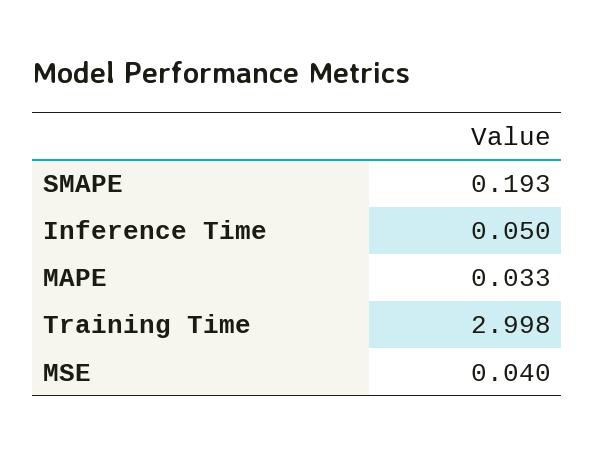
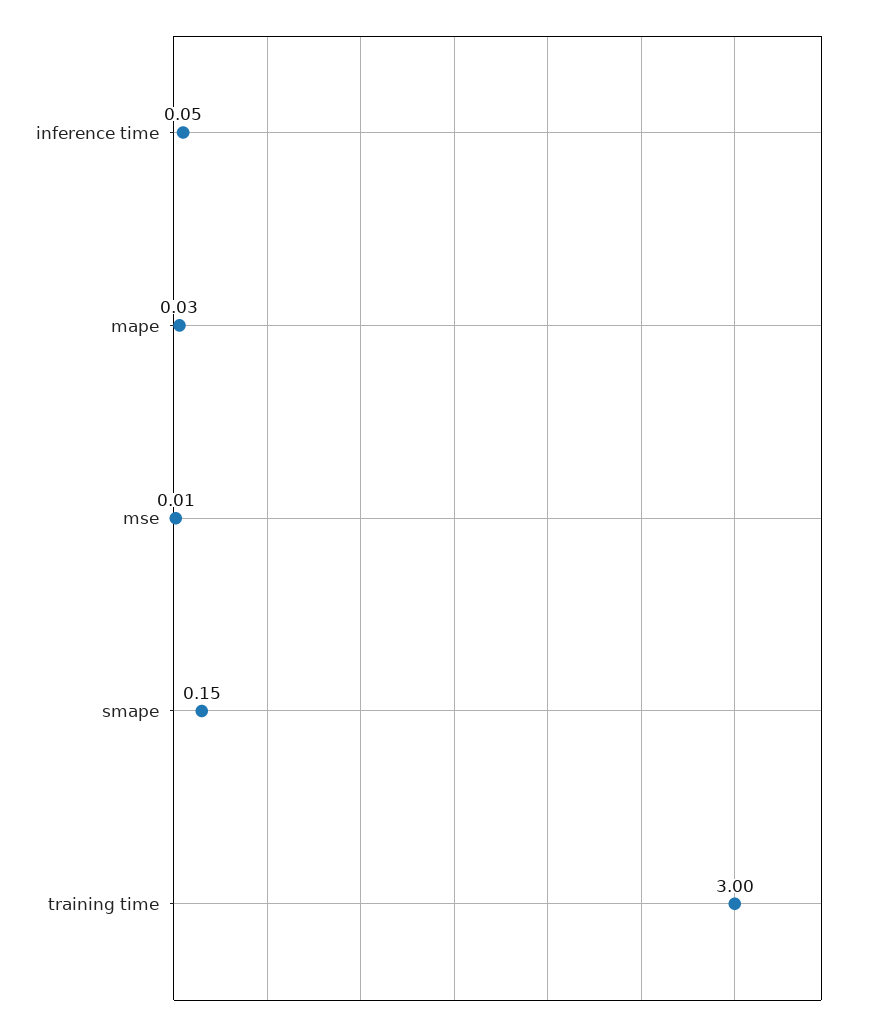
SMAPE: 0.193 -> 0.15
MSE: 0.04 -> 0.01

